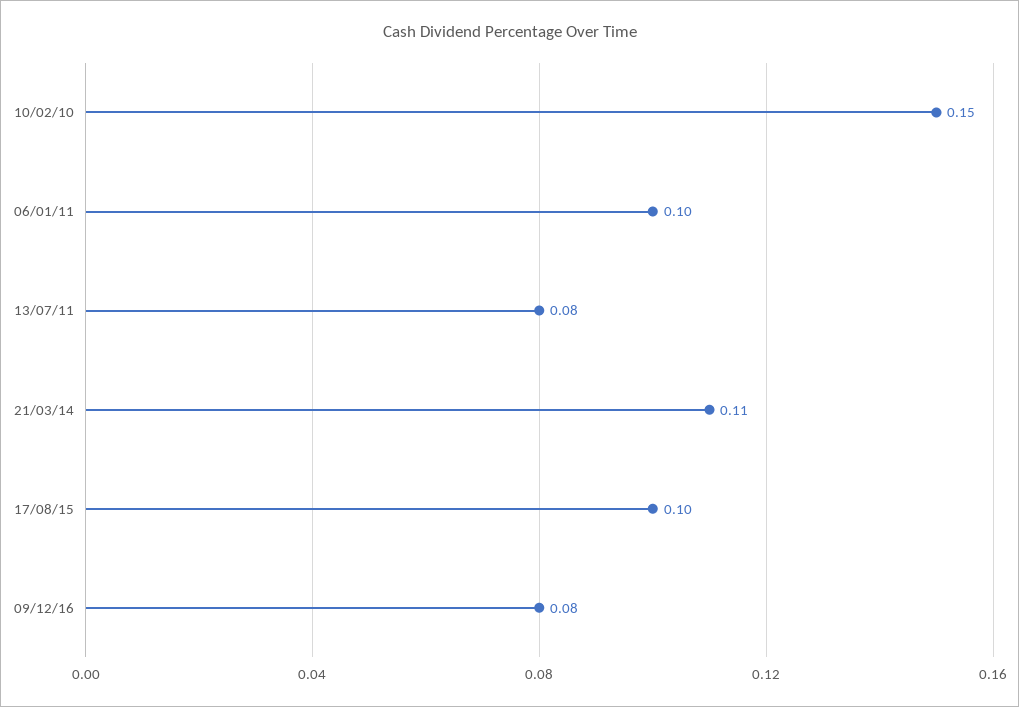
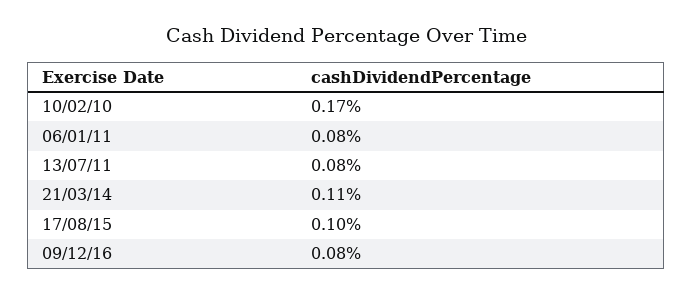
10/02/10: 0.15 -> 0.17
06/01/11: 0.1 -> 0.08

